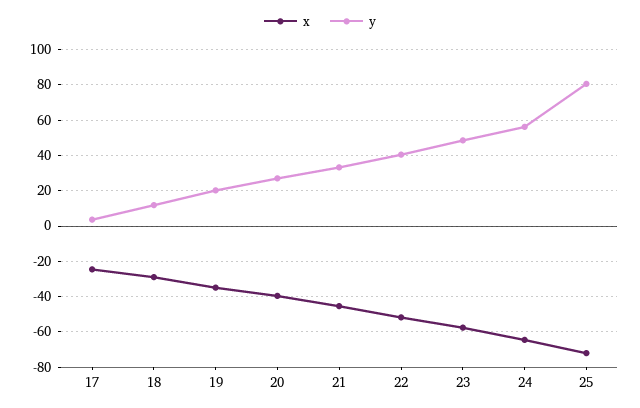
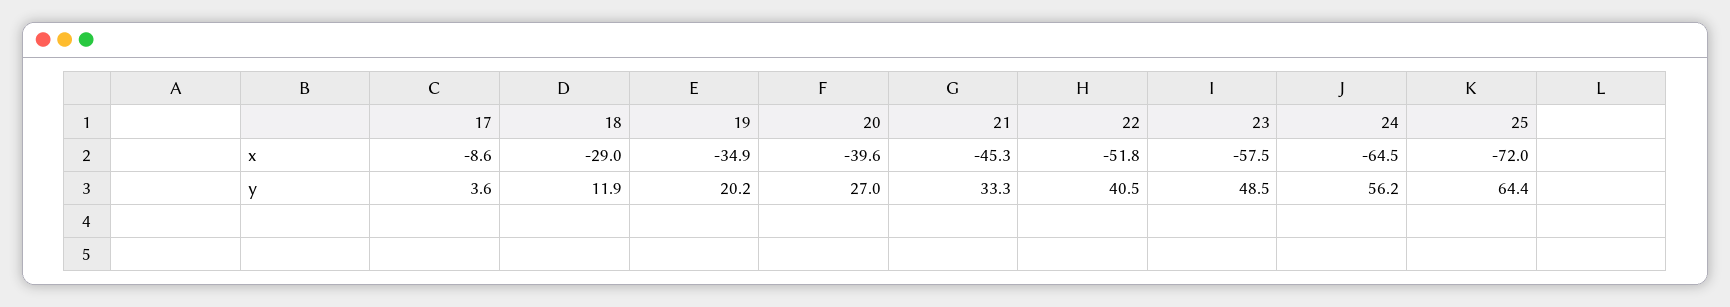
x, 17: -25 -> -8.6
y, 25: 80 -> 64.4

